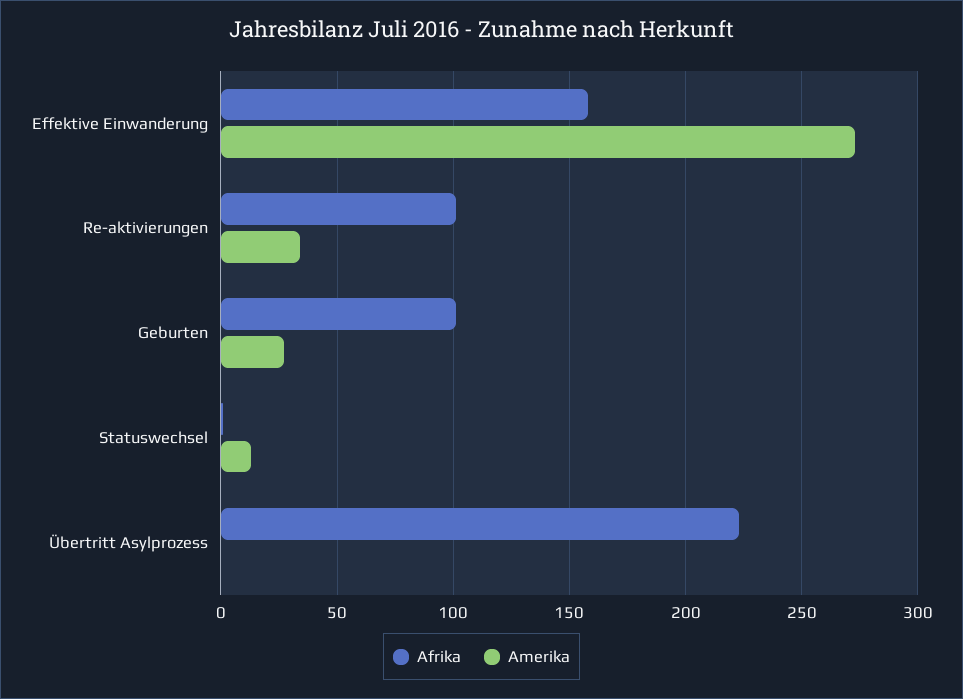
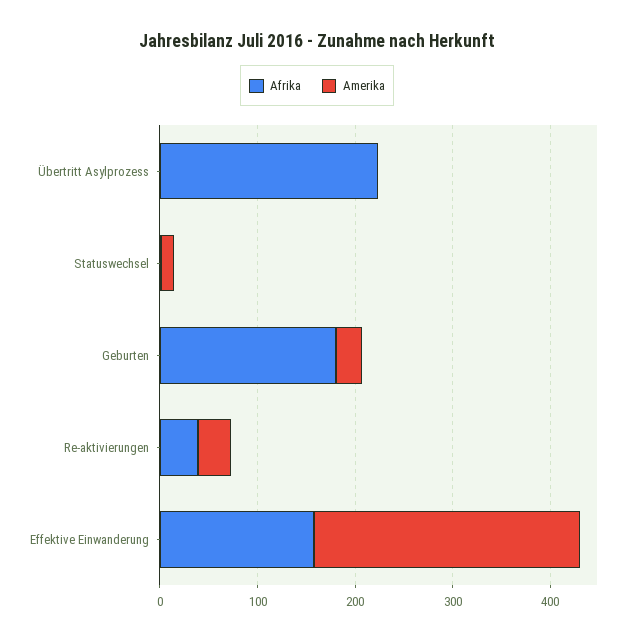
Afrika, Re-aktivierungen: 100 -> 40
Afrika, Geburten: 100 -> 180

